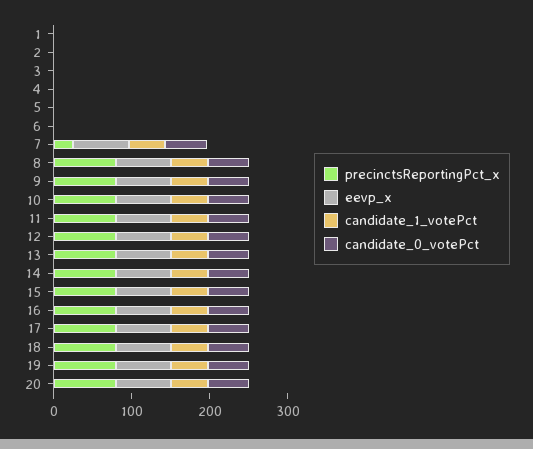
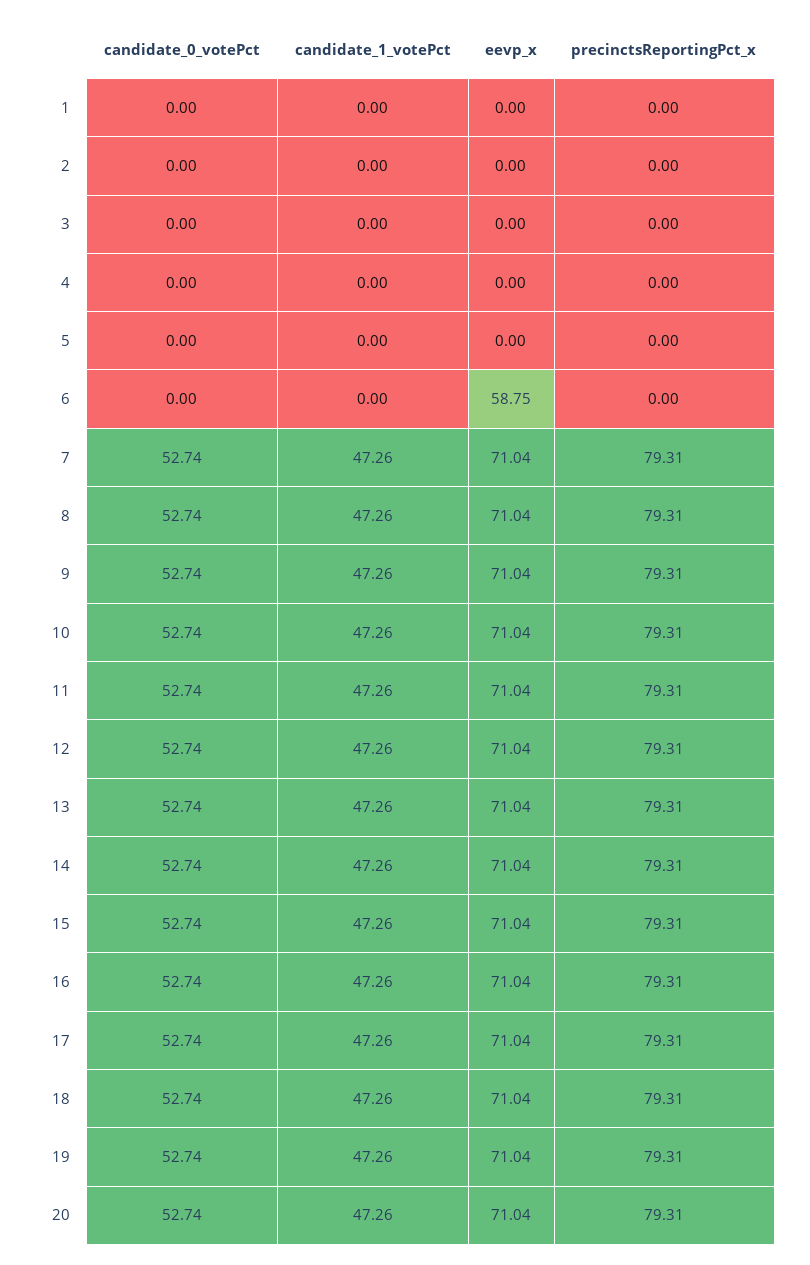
eevp_x, 6: 0 -> 58.75
precinctsReportingPct_x, 7: 20 -> 79.31

